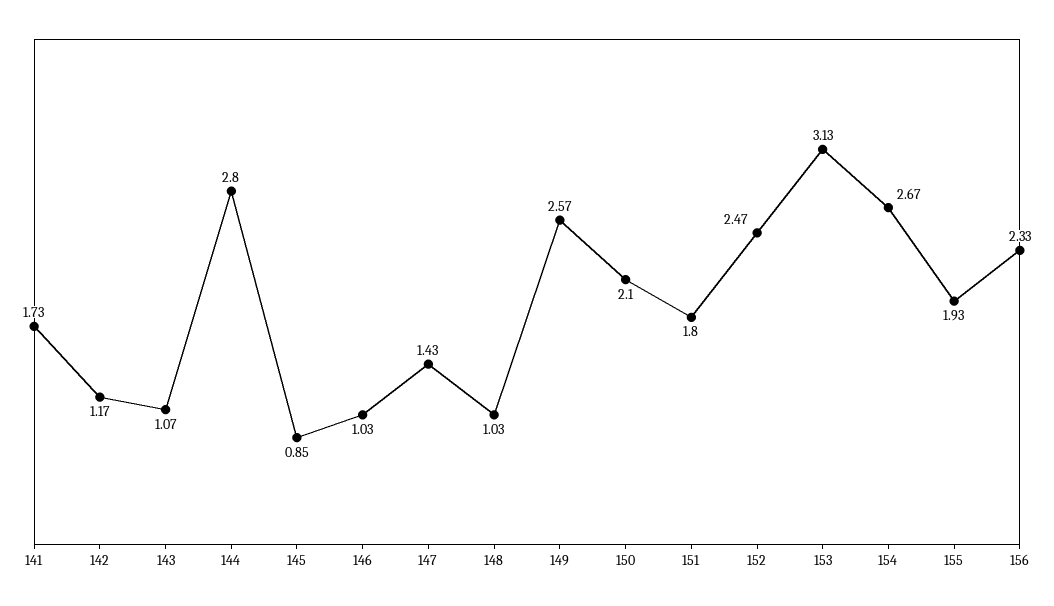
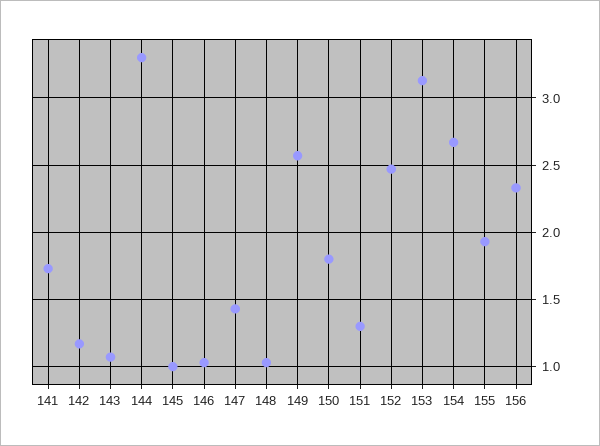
144: 2.8 -> 3.3
145: 0.85 -> 1
150: 2.1 -> 1.8
151: 1.8 -> 1.3

